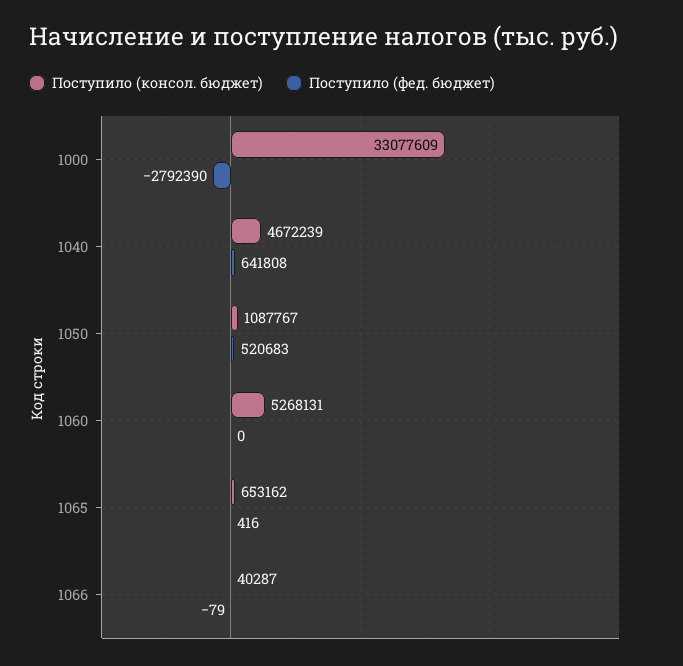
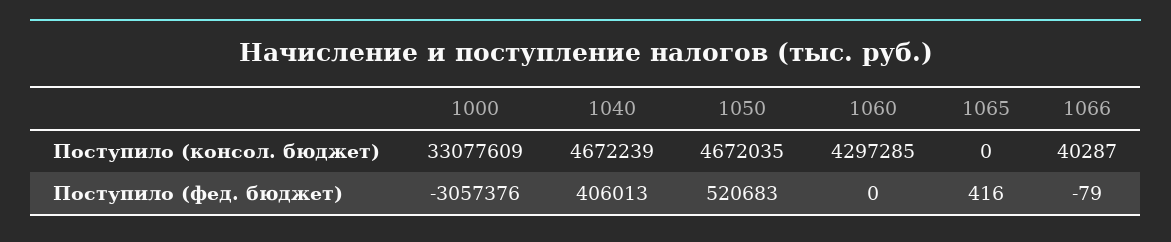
Поступило (фед. бюджет), 1000: -2792390 -> -3057376
Поступило (фед. бюджет), 1040: 641808 -> 406013
Поступило (консол. бюджет), 1050: 1087767 -> 4672035
Поступило (консол. бюджет), 1060: 5268131 -> 4297285
Поступило (консол. бюджет), 1065: 653162 -> 0

